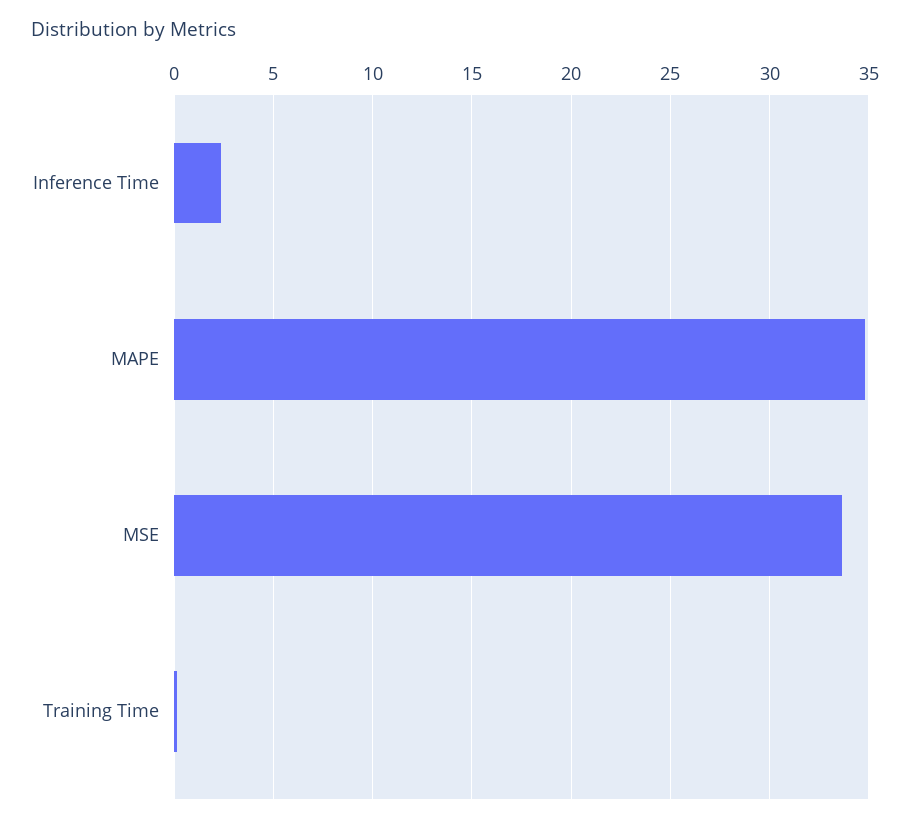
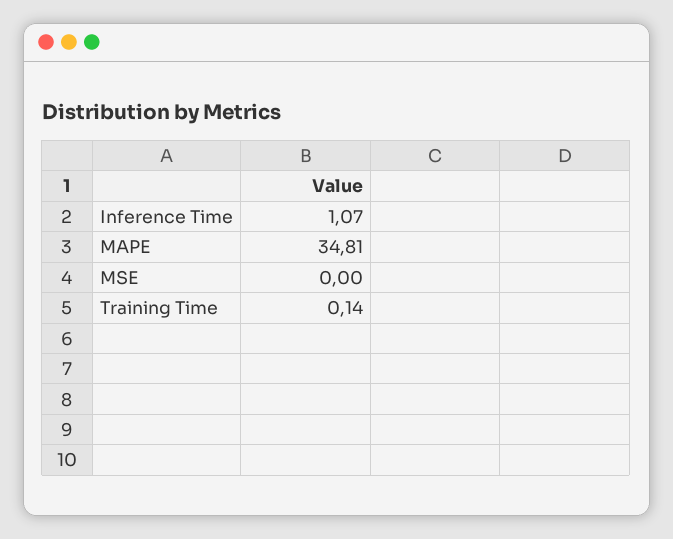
Inference Time: 2.5 -> 1.07
MSE: 33.5 -> 0

